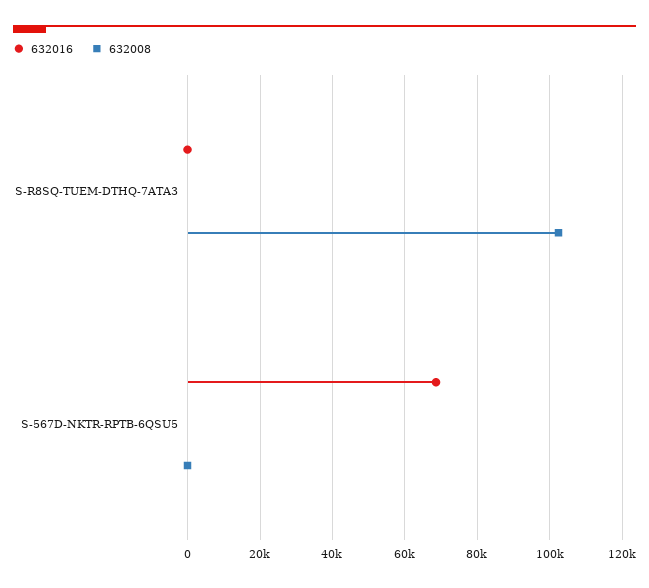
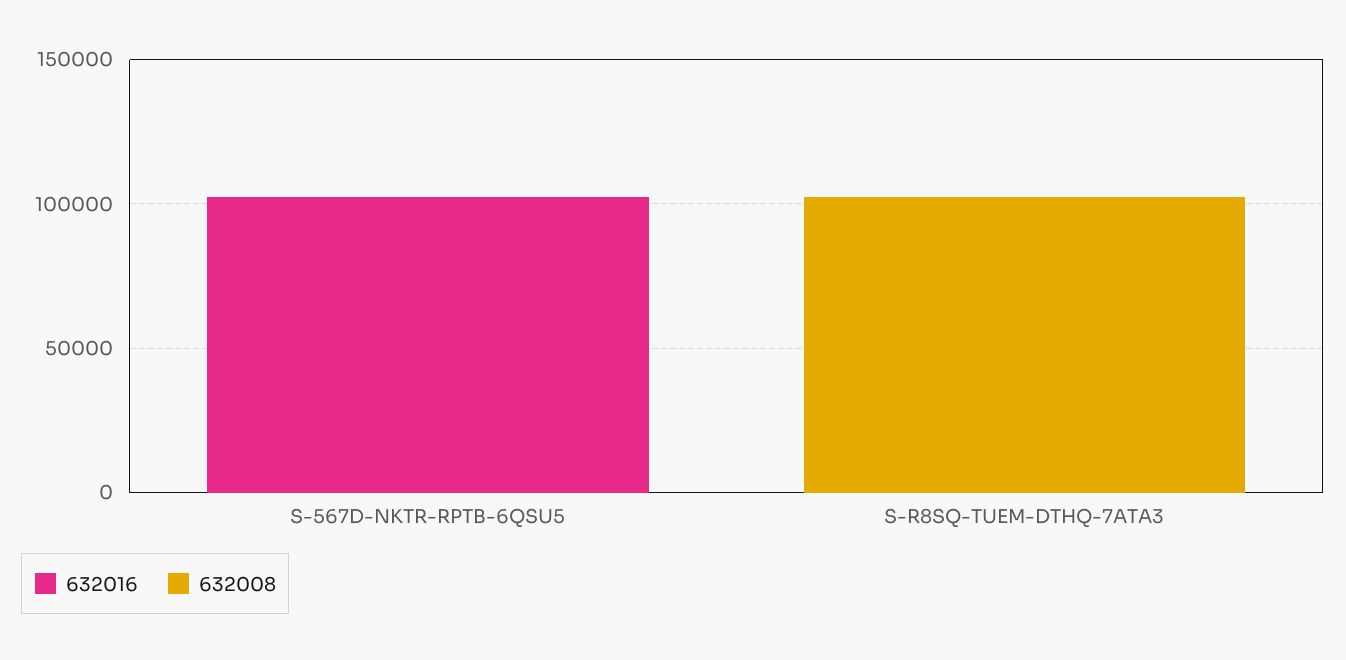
632016, S-567D-NKTR-RPTB-6QSU5: 68000 -> 100000

